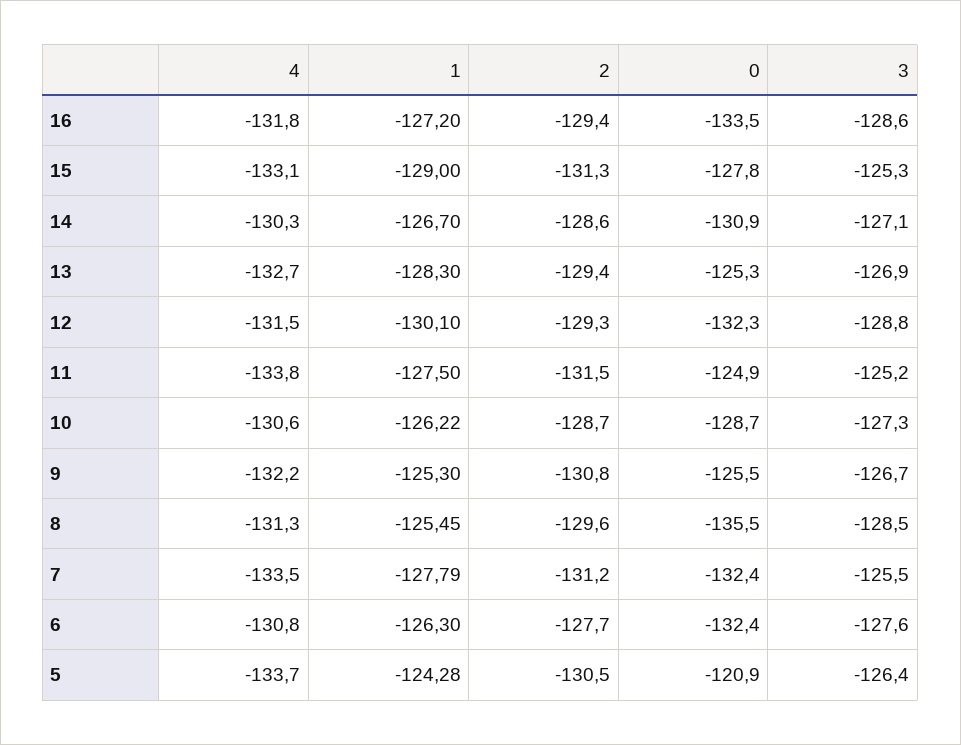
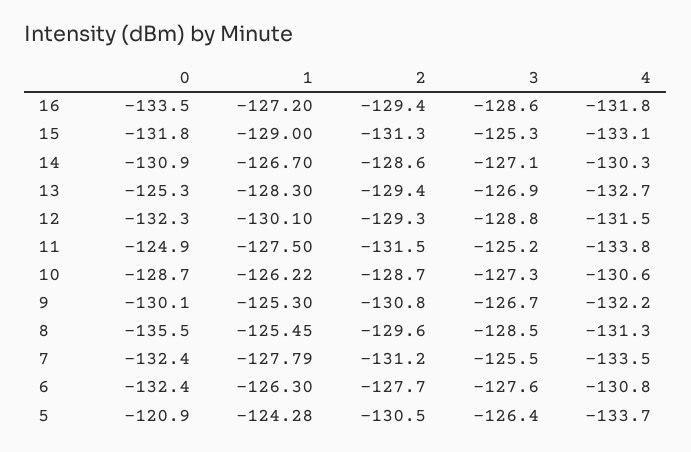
0, 15: -127.8 -> -131.8
0, 9: -125.5 -> -130.1

